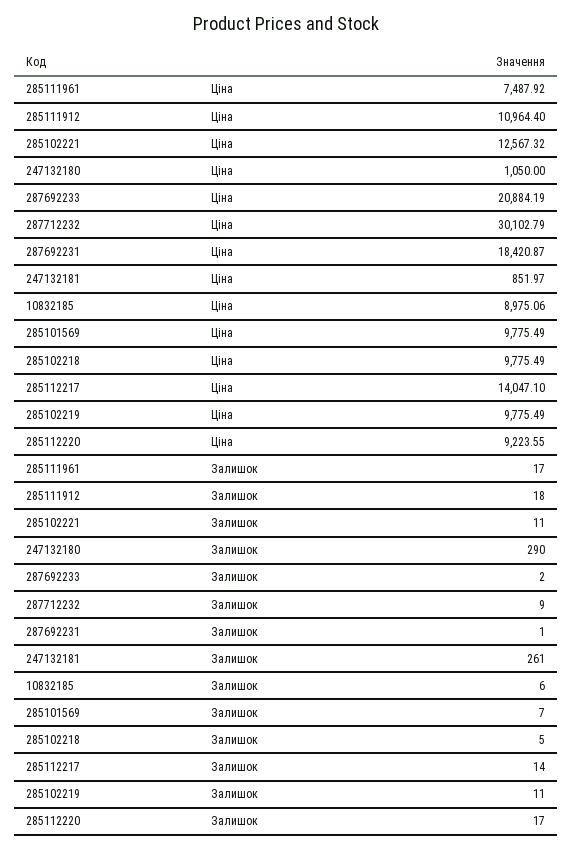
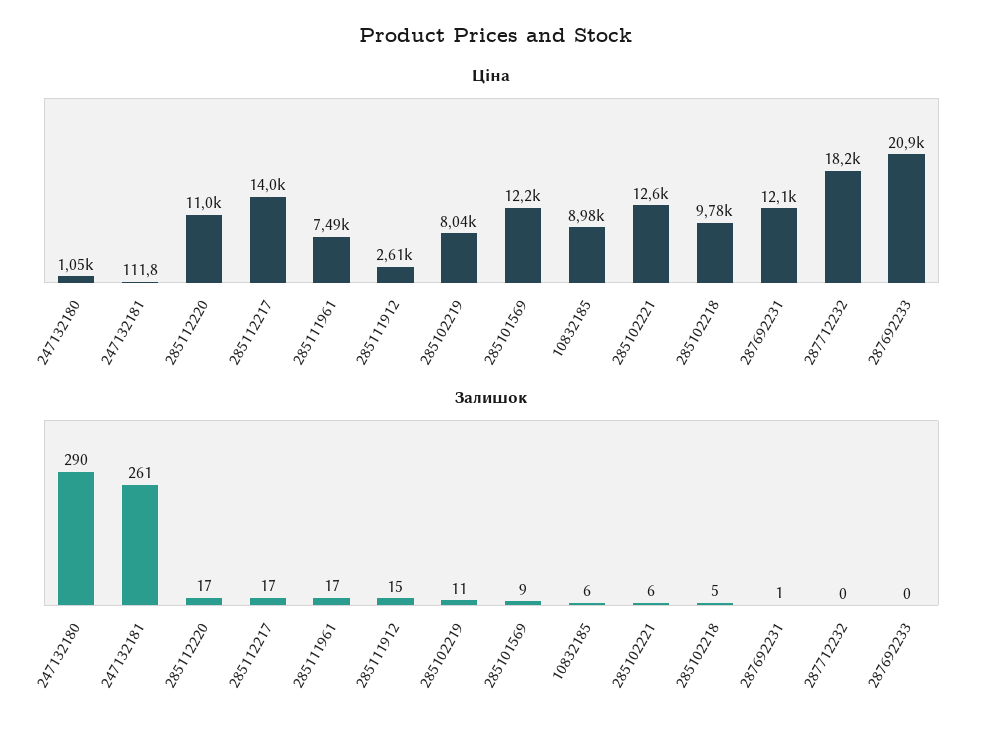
Ціна, 285111912: 10964.4 -> 2610
Ціна, 287712232: 30102.79 -> 18200
Ціна, 287692231: 18420.87 -> 12100
Ціна, 247132181: 851.97 -> 111.8
Ціна, 285101569: 9775.49 -> 12200
Ціна, 285102219: 9775.49 -> 8040
Ціна, 285112220: 9223.55 -> 11000
Залишок, 285111912: 18 -> 15
Залишок, 285102221: 11 -> 6
Залишок, 287692233: 2 -> 0
Залишок, 287712232: 9 -> 0
Залишок, 285101569: 7 -> 9
Залишок, 285112217: 14 -> 17

